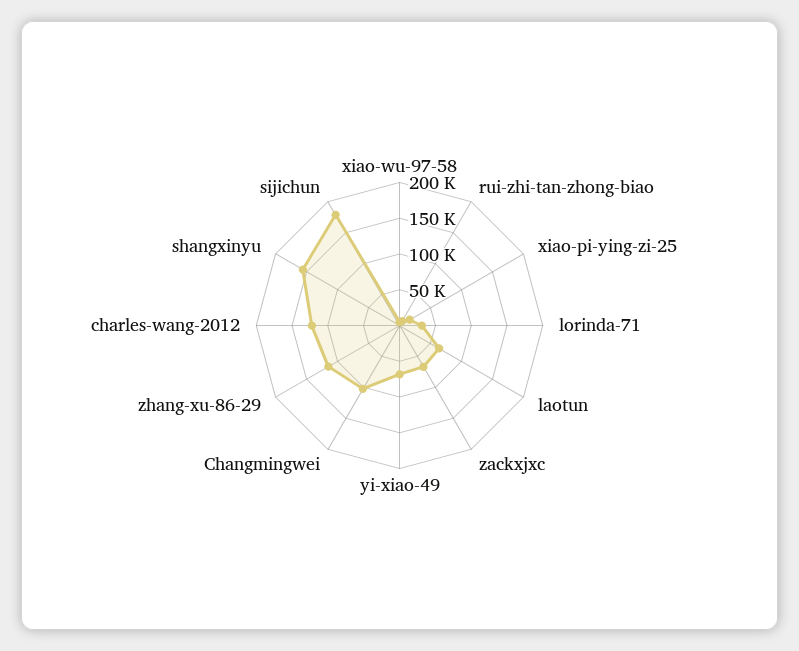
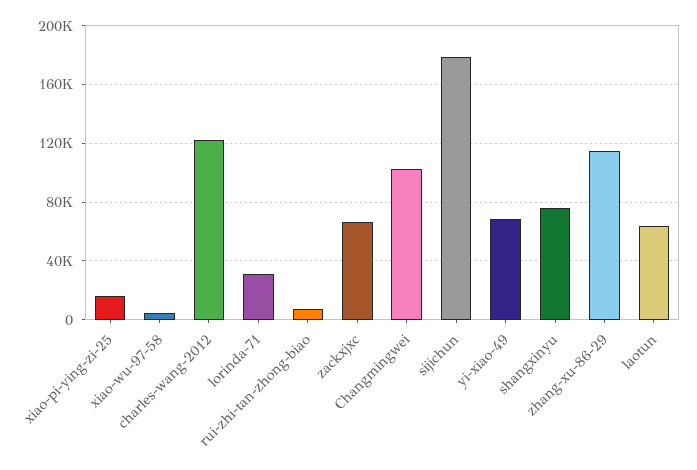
shangxinyu: 150000 -> 75000

